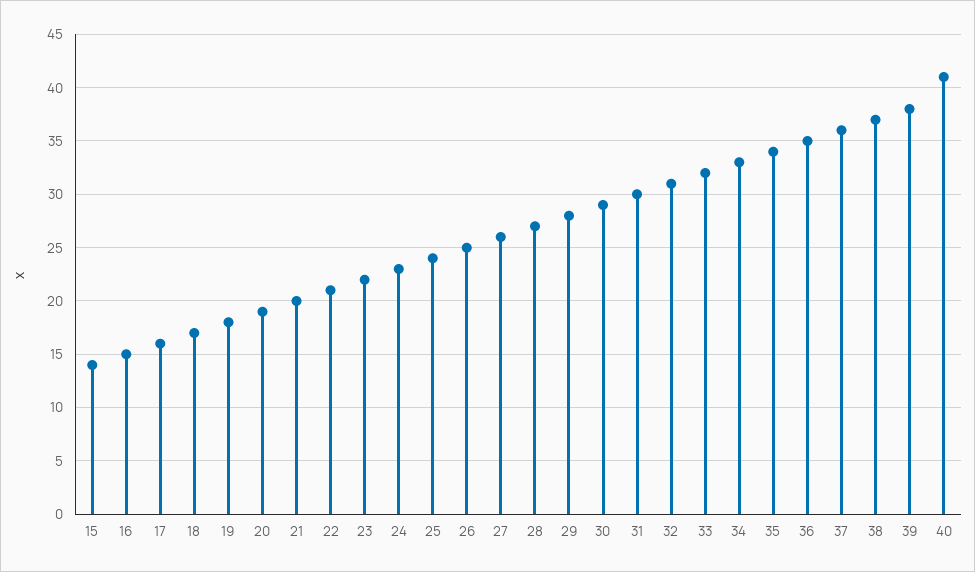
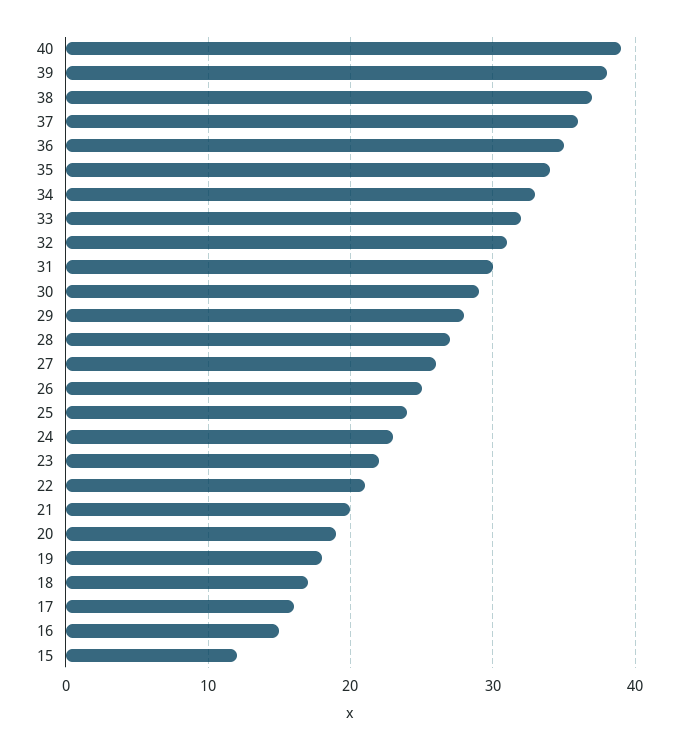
15: 14 -> 12
40: 41 -> 39

